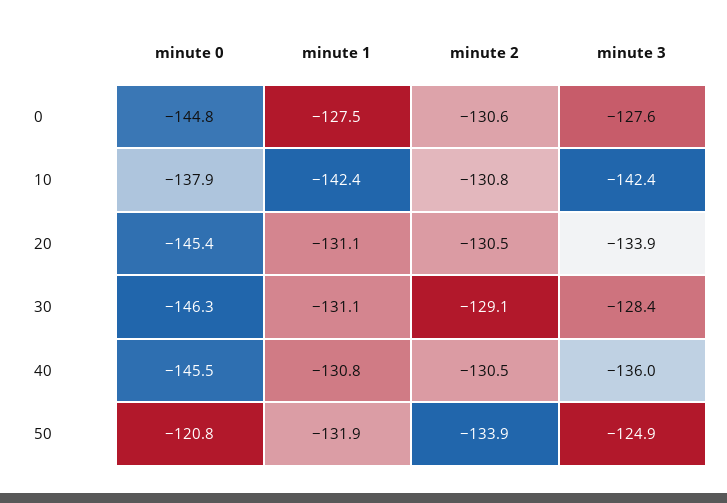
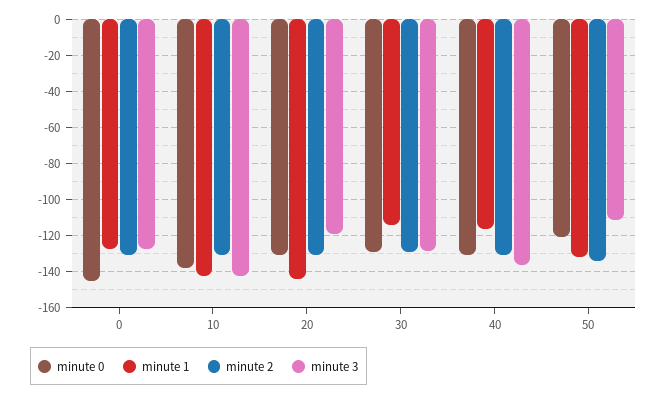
minute 0, 20: -145.4 -> -130
minute 1, 20: -131.1 -> -145
minute 3, 20: -133.9 -> -120
minute 0, 30: -146.3 -> -130
minute 1, 30: -131.1 -> -115
minute 0, 40: -145.5 -> -130
minute 1, 40: -130.8 -> -115
minute 3, 50: -124.9 -> -110

